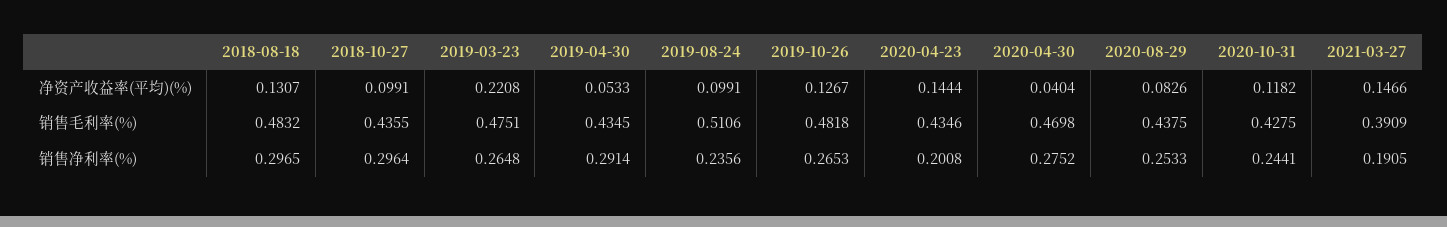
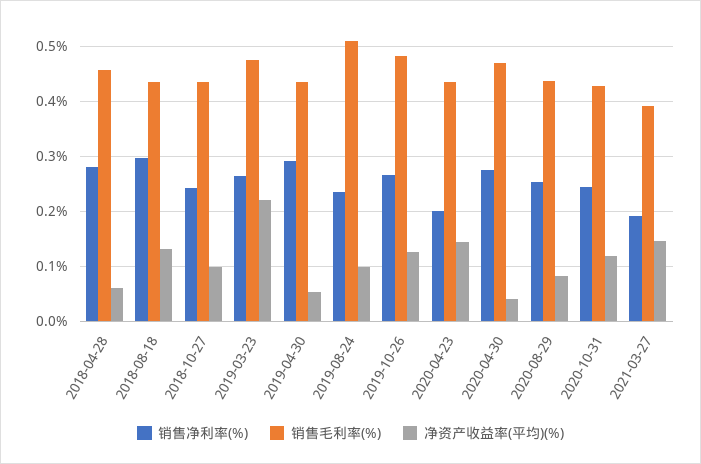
销售毛利率(%), 2018-08-18: 0.4832 -> 0.44
销售净利率(%), 2018-10-27: 0.2964 -> 0.24
销售净利率(%), 2018-04-28: none -> 0.28
销售毛利率(%), 2018-04-28: none -> 0.46
净资产收益率(平均)(%), 2018-04-28: none -> 0.06

